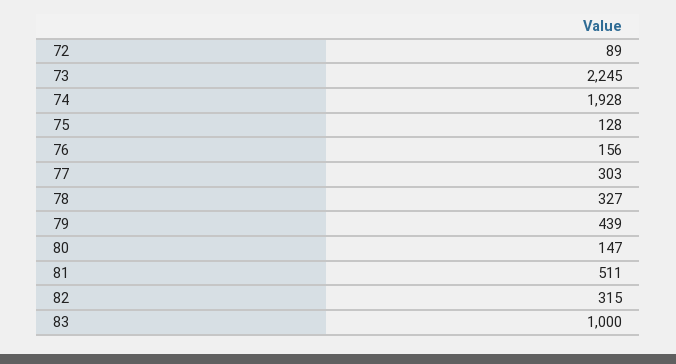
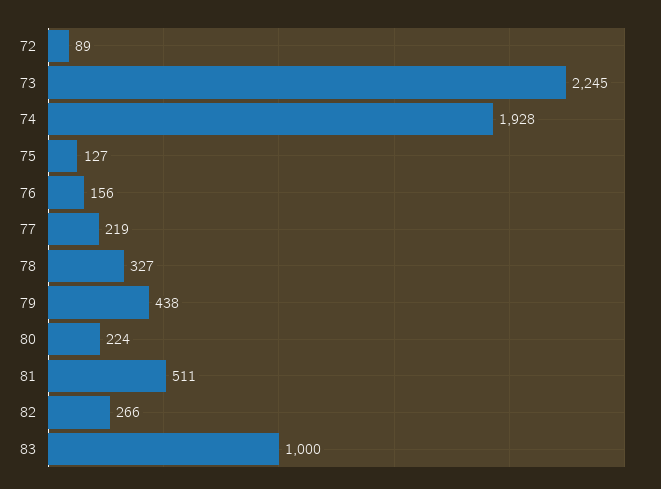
75: 128 -> 127
77: 303 -> 219
79: 439 -> 438
80: 147 -> 224
82: 315 -> 266

